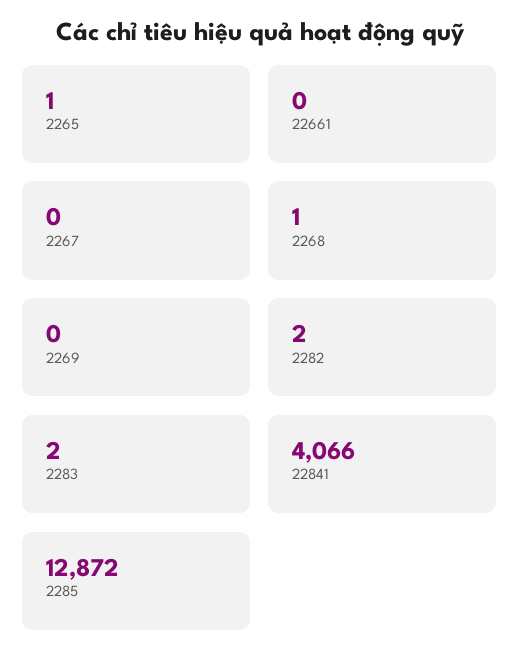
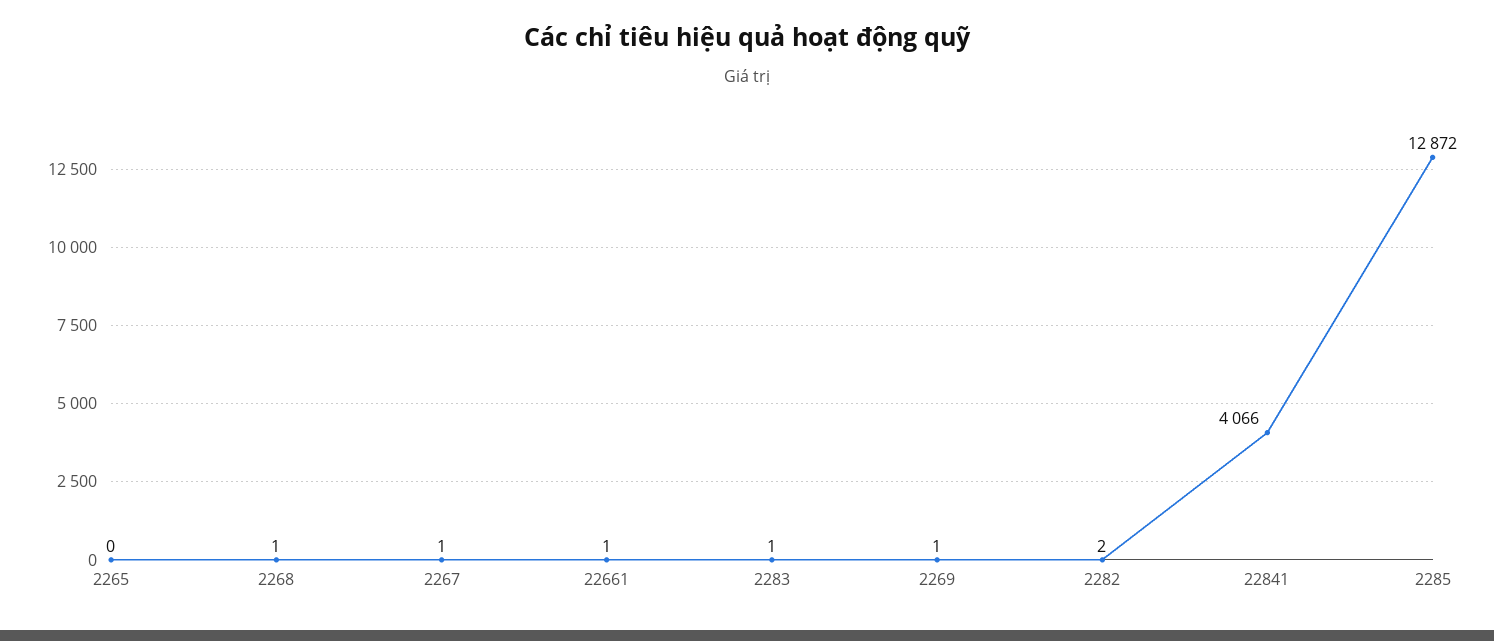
2265: 1 -> 0
22661: 0 -> 1
2267: 0 -> 1
2269: 0 -> 1
2283: 2 -> 1

